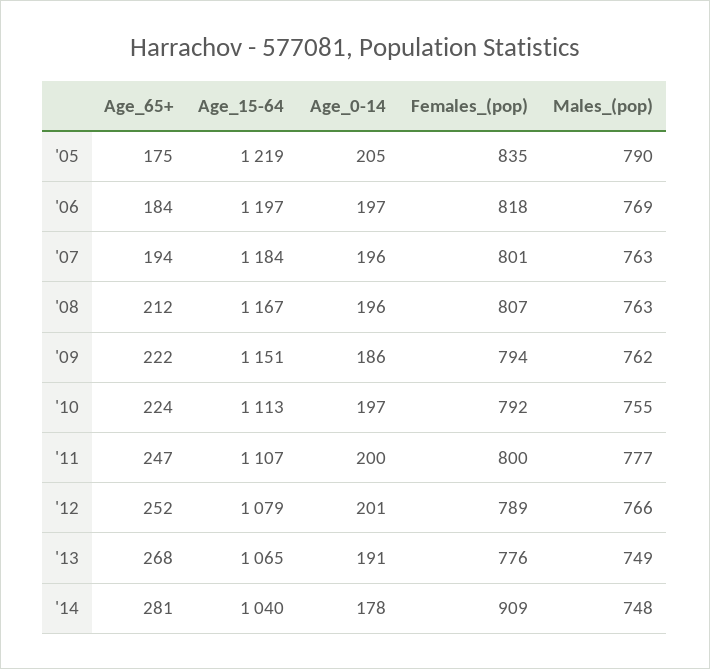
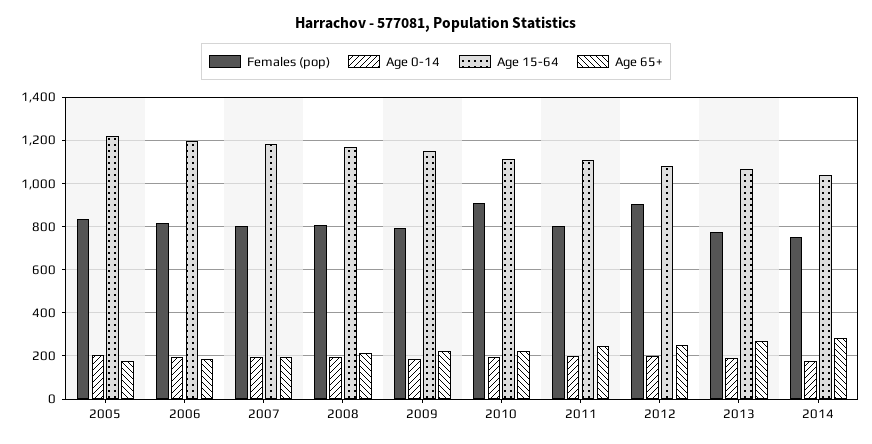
Males_(pop), '05: 790 -> none
Males_(pop), '06: 769 -> none
Males_(pop), '07: 763 -> none
Males_(pop), '08: 763 -> none
Males_(pop), '09: 762 -> none
Females_(pop), '10: 792 -> 900
Males_(pop), '10: 755 -> none
Males_(pop), '11: 777 -> none
Females_(pop), '12: 789 -> 900
Males_(pop), '12: 766 -> none
Males_(pop), '13: 749 -> none
Females_(pop), '14: 909 -> 750
Males_(pop), '14: 748 -> none

